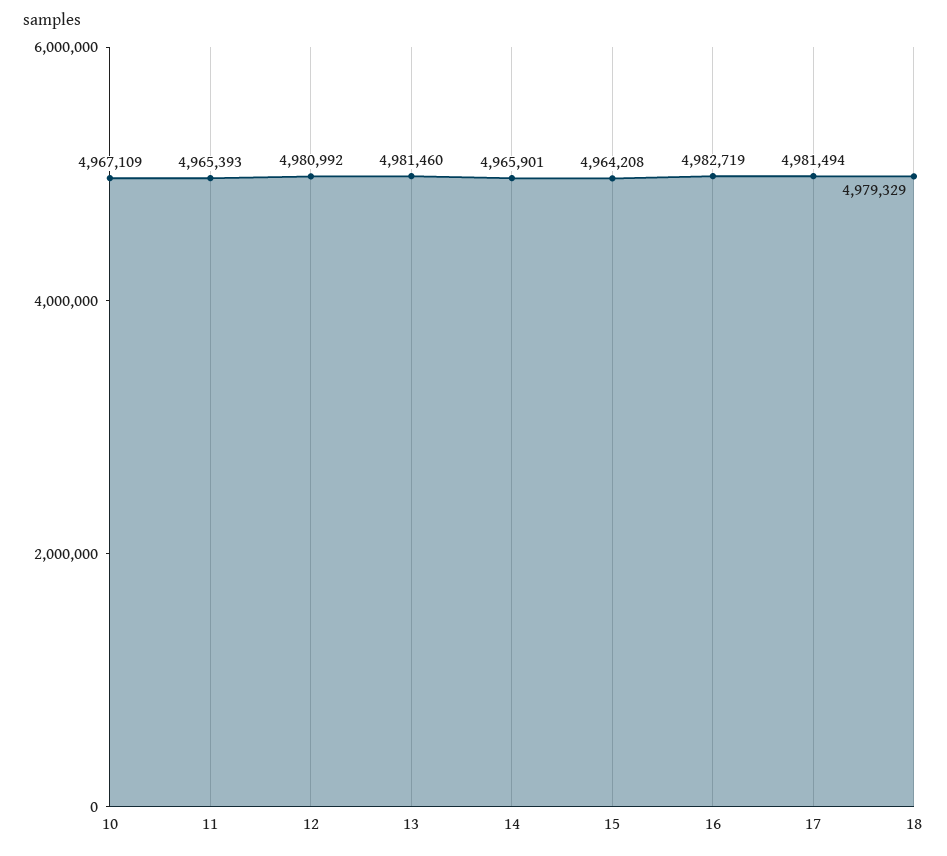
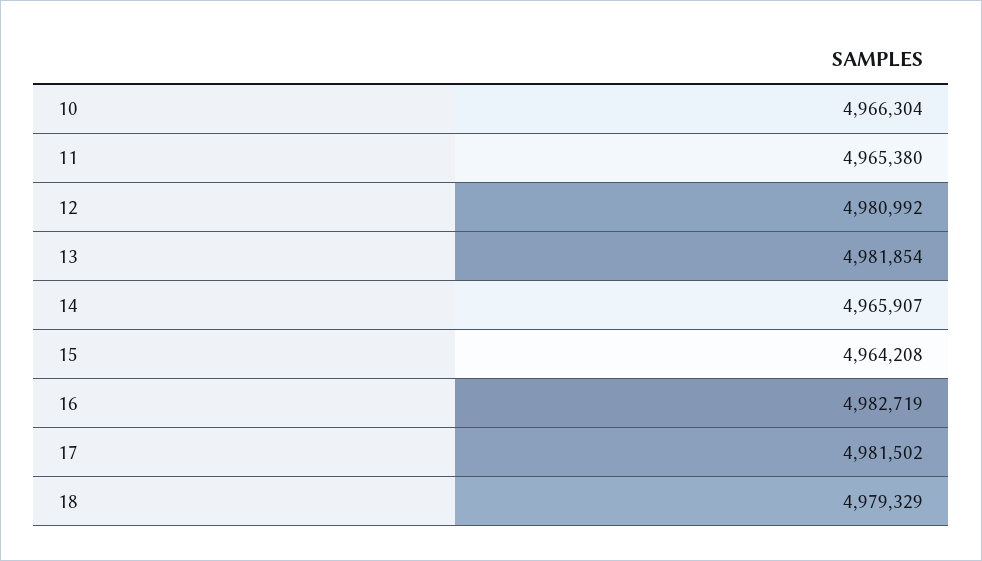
10: 4967109 -> 4966304
11: 4965393 -> 4965380
13: 4981460 -> 4981854
14: 4965901 -> 4965907
17: 4981494 -> 4981502

